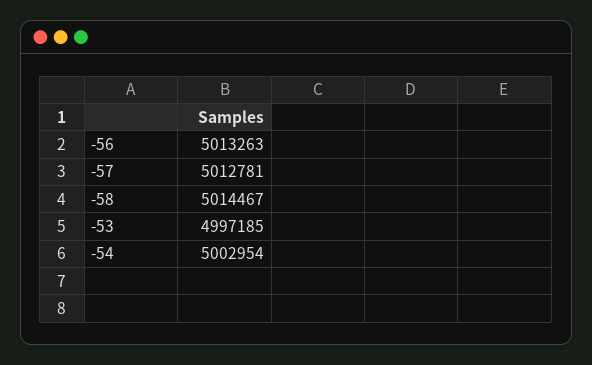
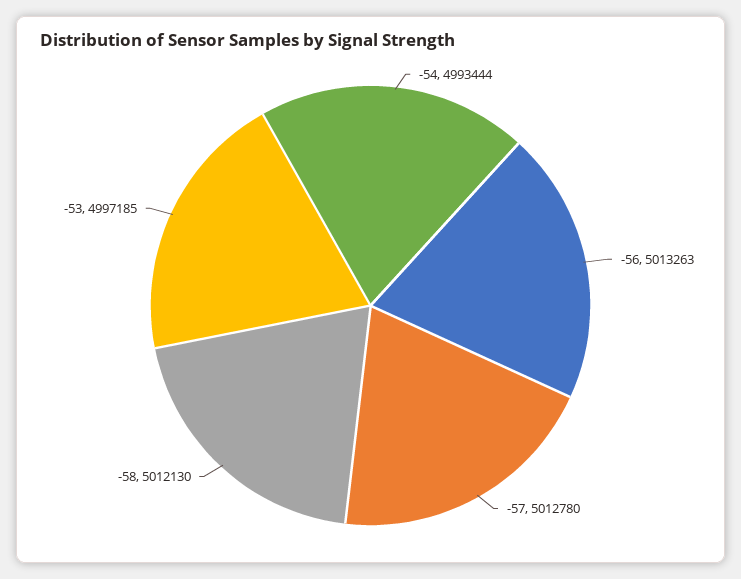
-57: 5012781 -> 5012780
-58: 5014467 -> 5012130
-54: 5002954 -> 4993444

